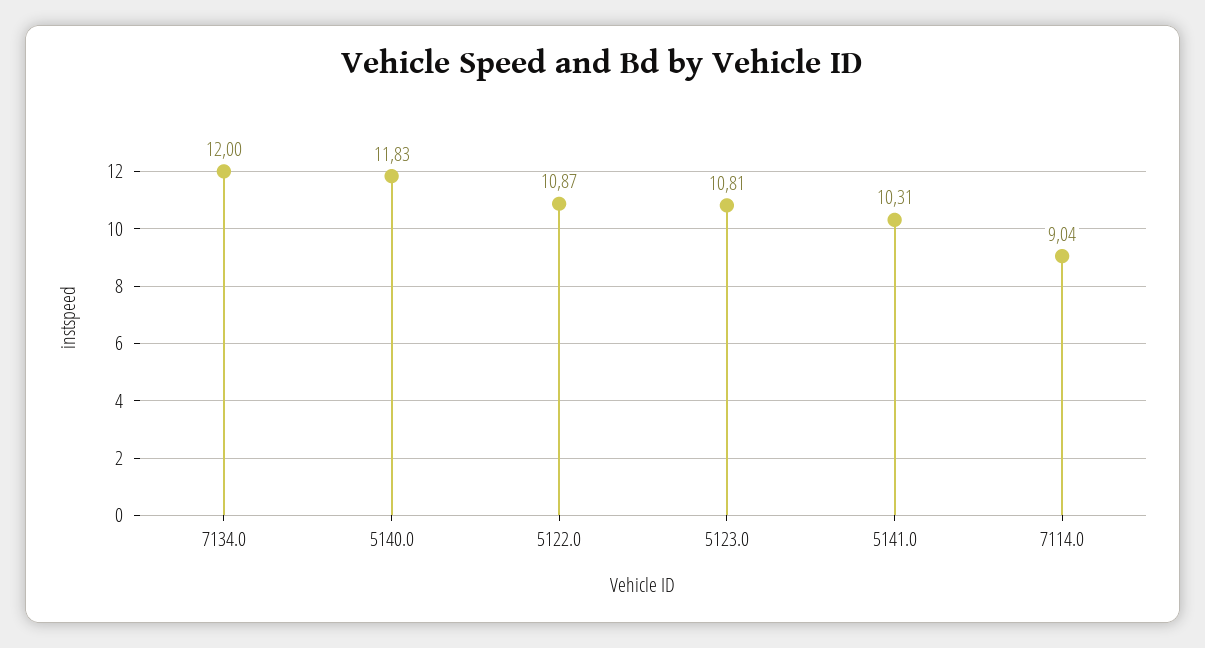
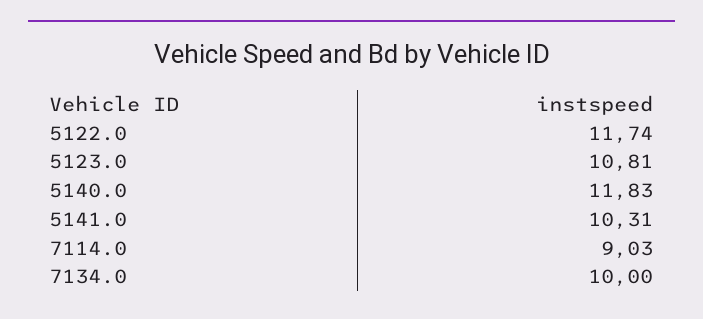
7134.0: 12 -> 10
5122.0: 10.87 -> 11.74
7114.0: 9.04 -> 9.03

